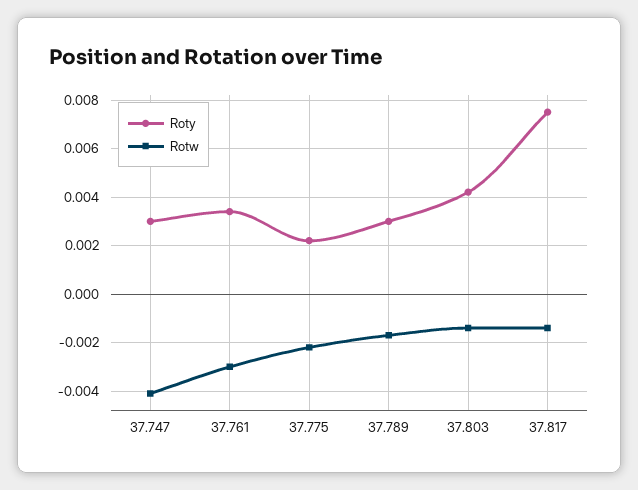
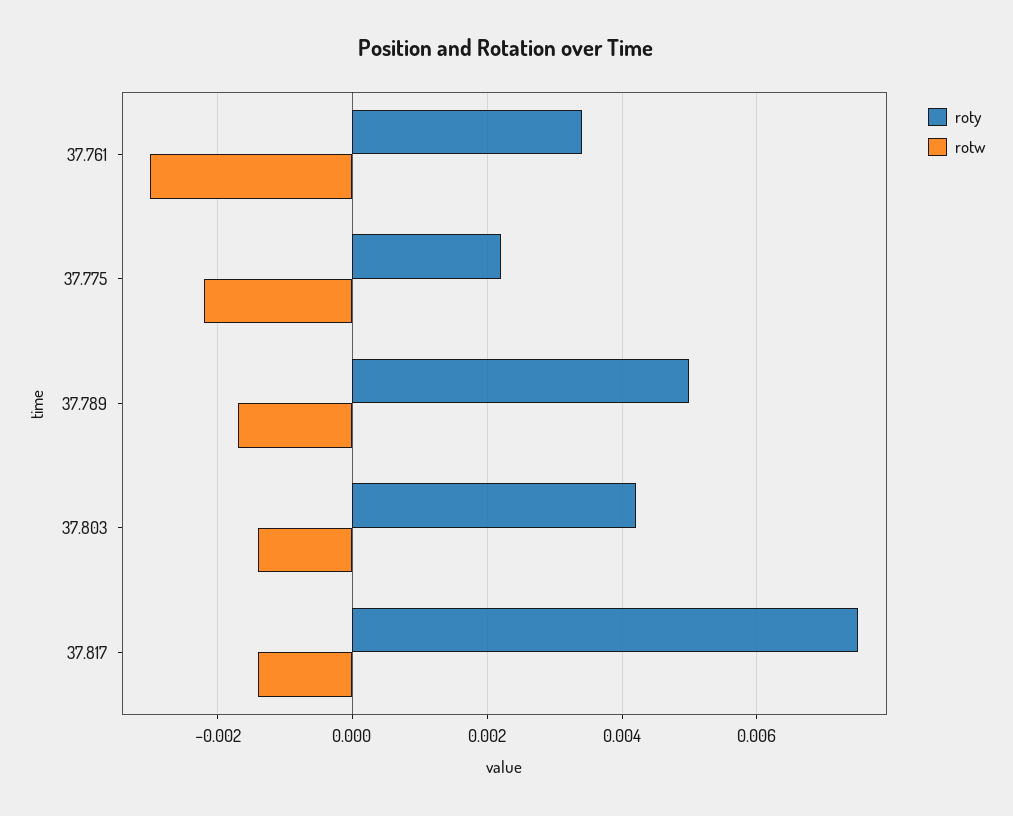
Roty, 37.747: 0.003 -> none
Rotw, 37.747: -0.004 -> none
Roty, 37.789: 0.003 -> 0.005

